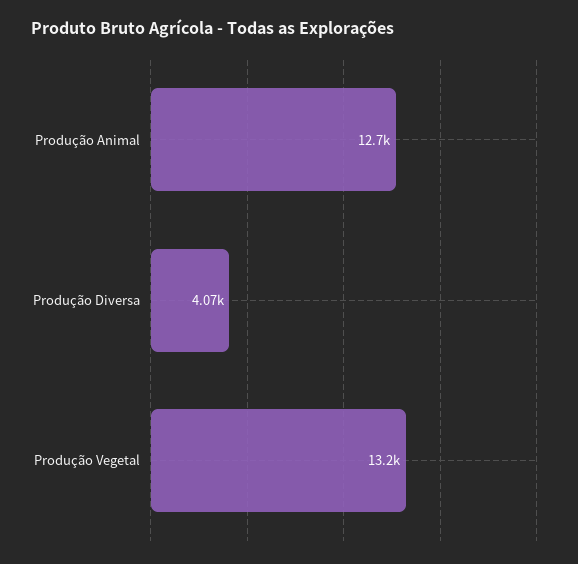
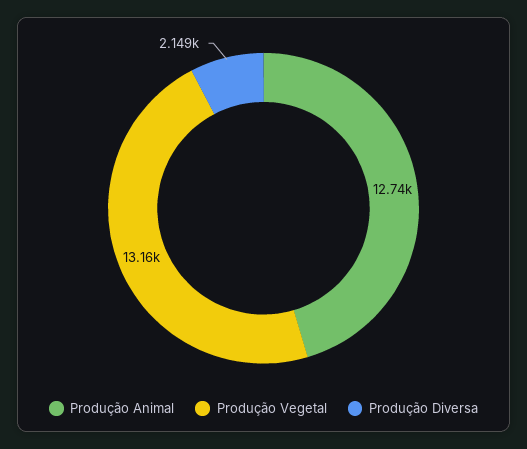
Produção Diversa: 4070 -> 2149

